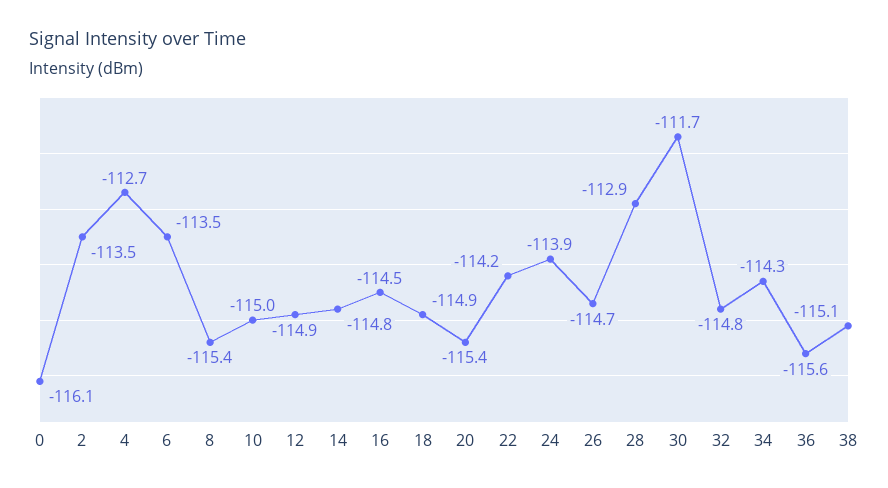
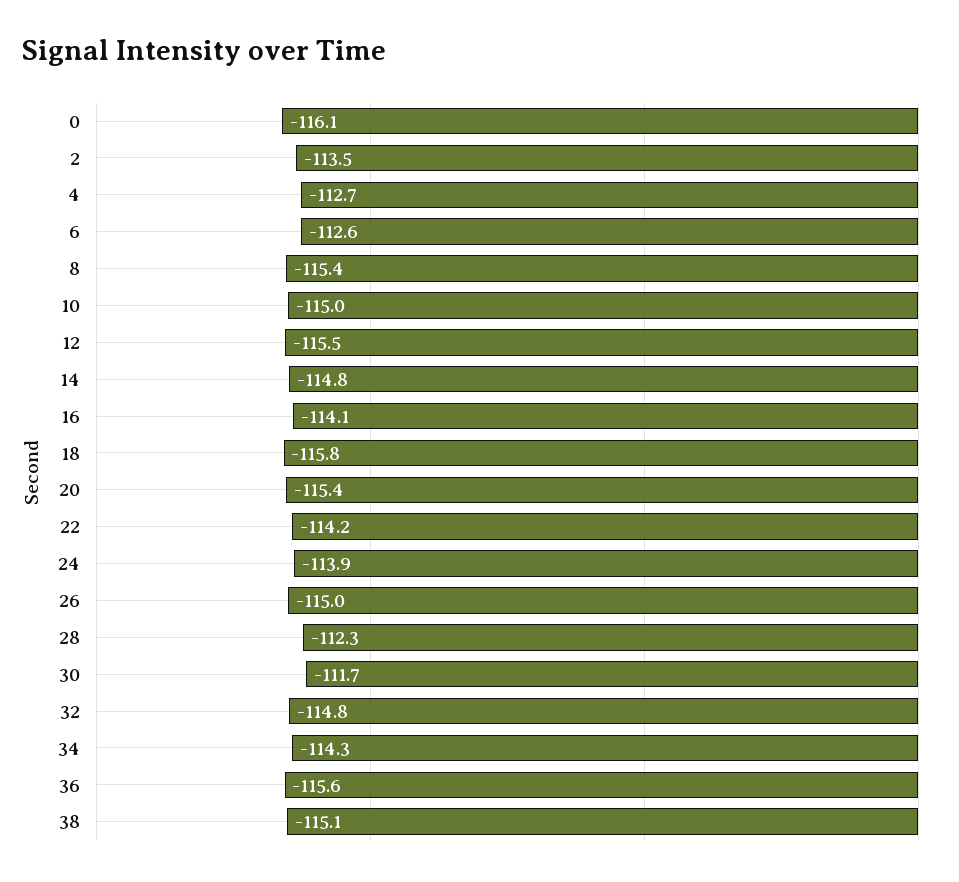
6: -113.5 -> -112.6
12: -114.9 -> -115.5
16: -114.5 -> -114.1
18: -114.9 -> -115.8
26: -114.7 -> -115
28: -112.9 -> -112.3

